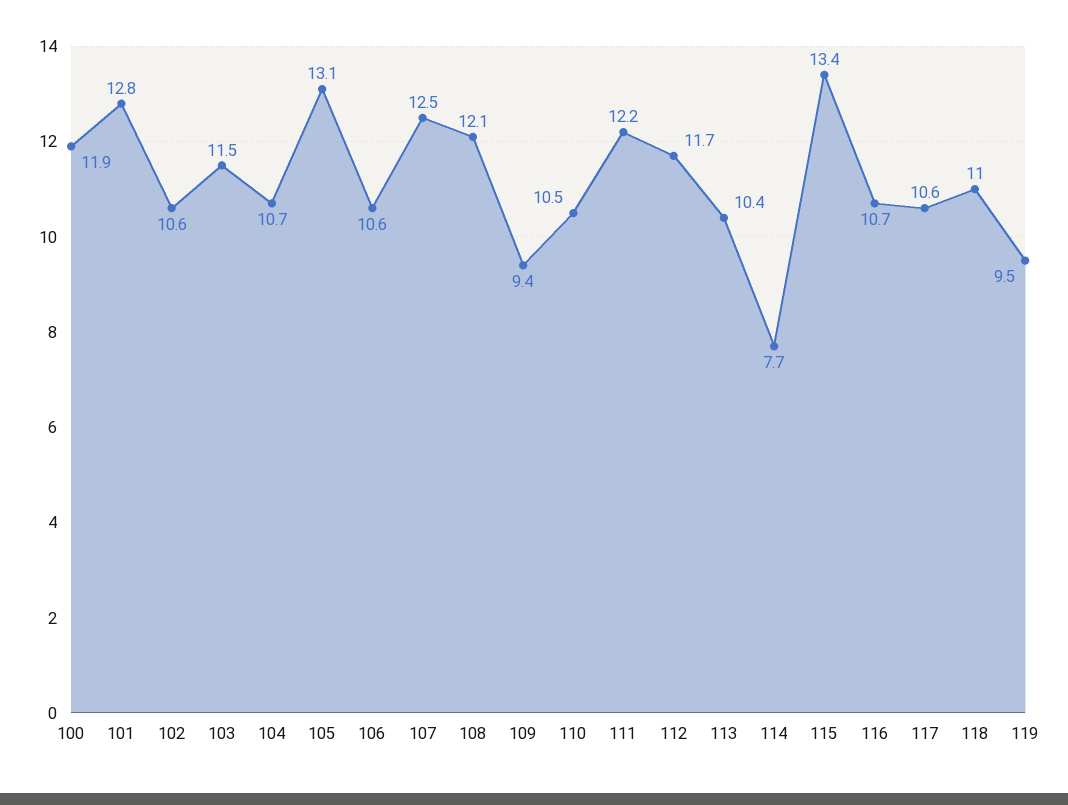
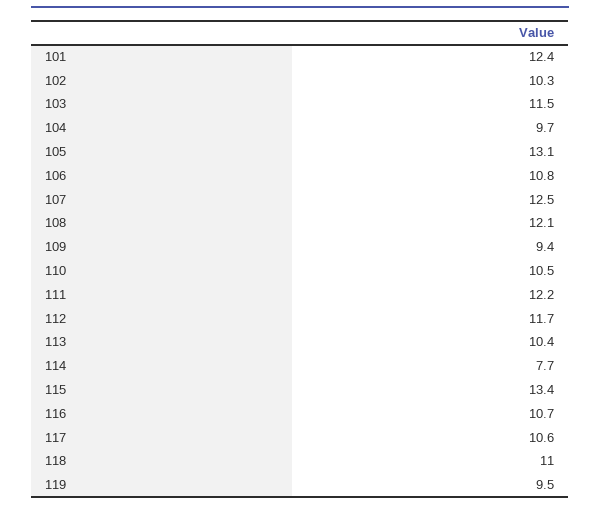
100: 11.9 -> none
101: 12.8 -> 12.4
102: 10.6 -> 10.3
104: 10.7 -> 9.7
106: 10.6 -> 10.8

